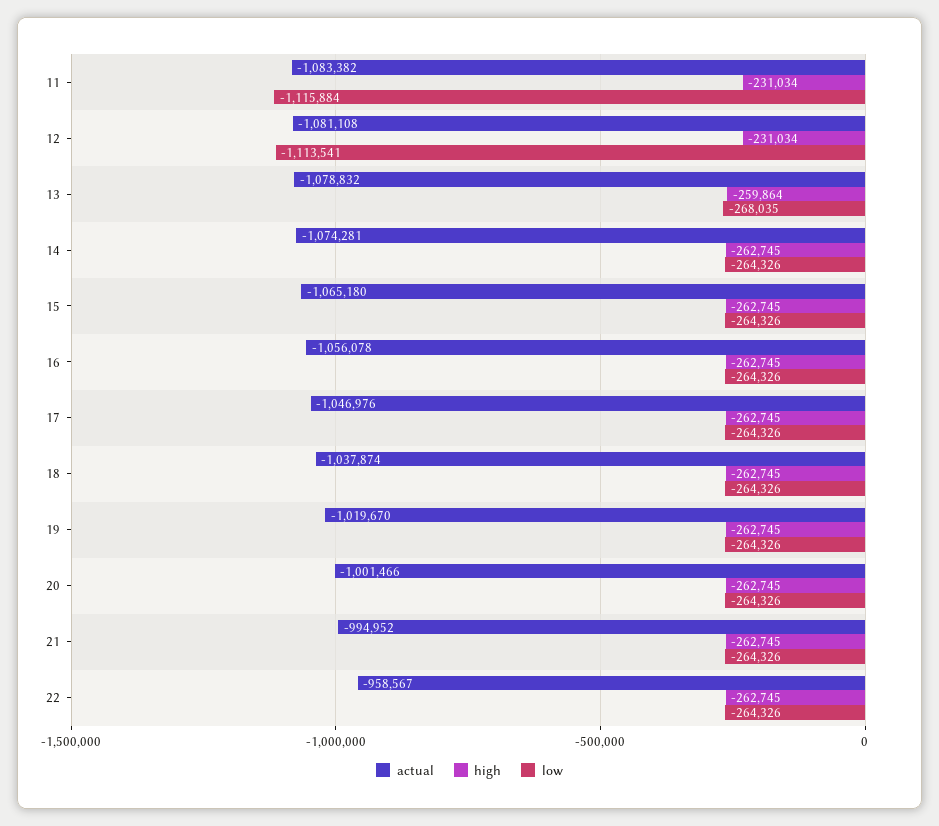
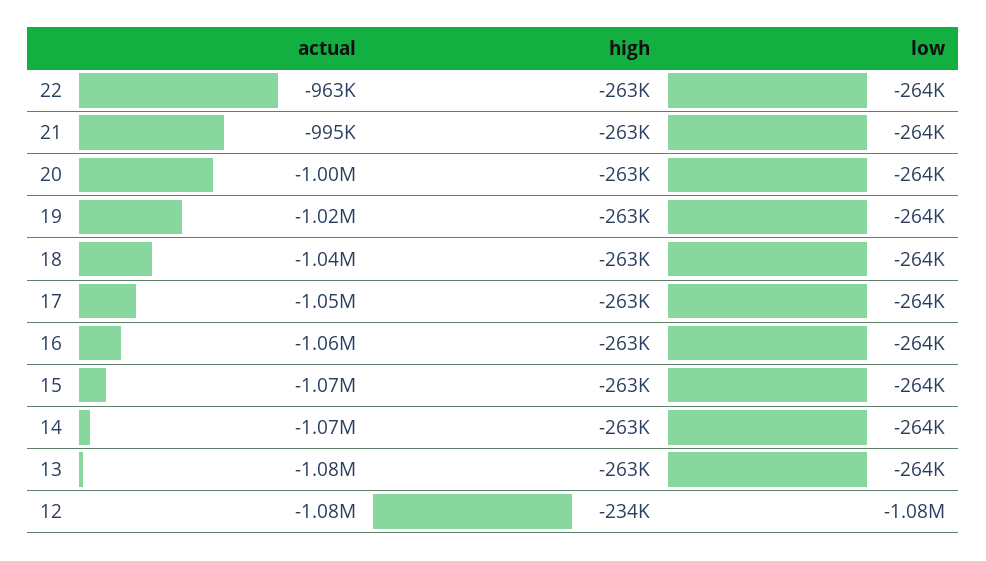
actual, 11: -1083382 -> none
high, 11: -231034 -> none
low, 11: -1115884 -> none
high, 12: -231034 -> -234000
low, 12: -1113541 -> -1080000
high, 13: -259864 -> -263000
low, 13: -268035 -> -264000
actual, 22: -958567 -> -963000

